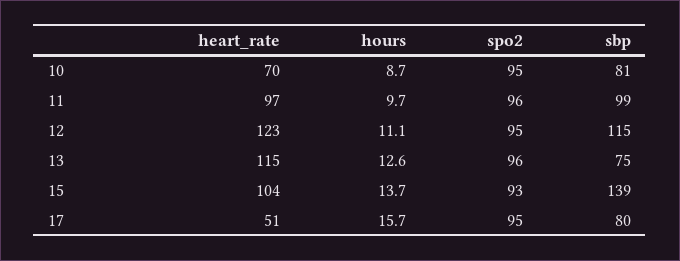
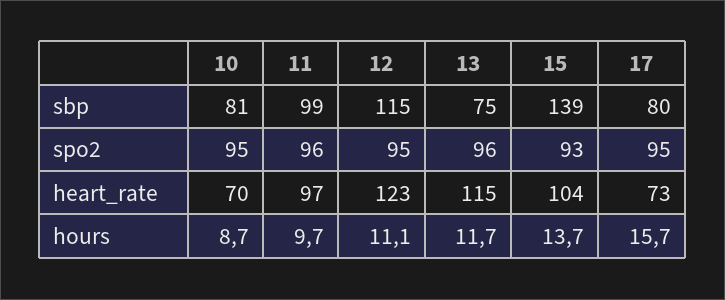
hours, 13: 12.6 -> 11.7
heart_rate, 17: 51 -> 73

